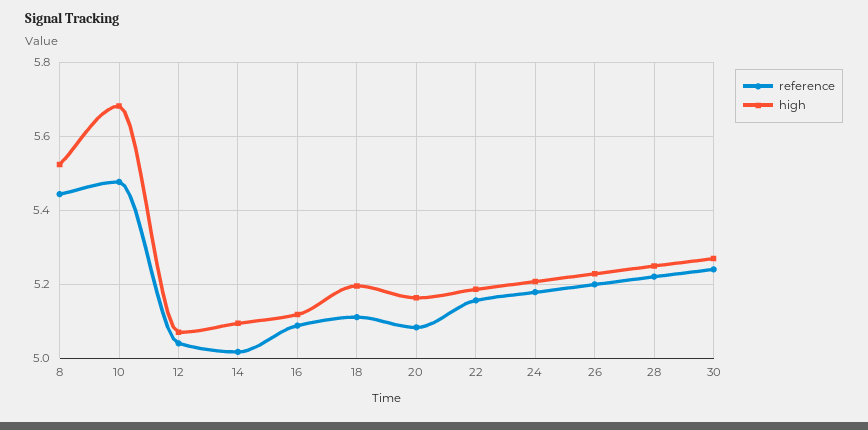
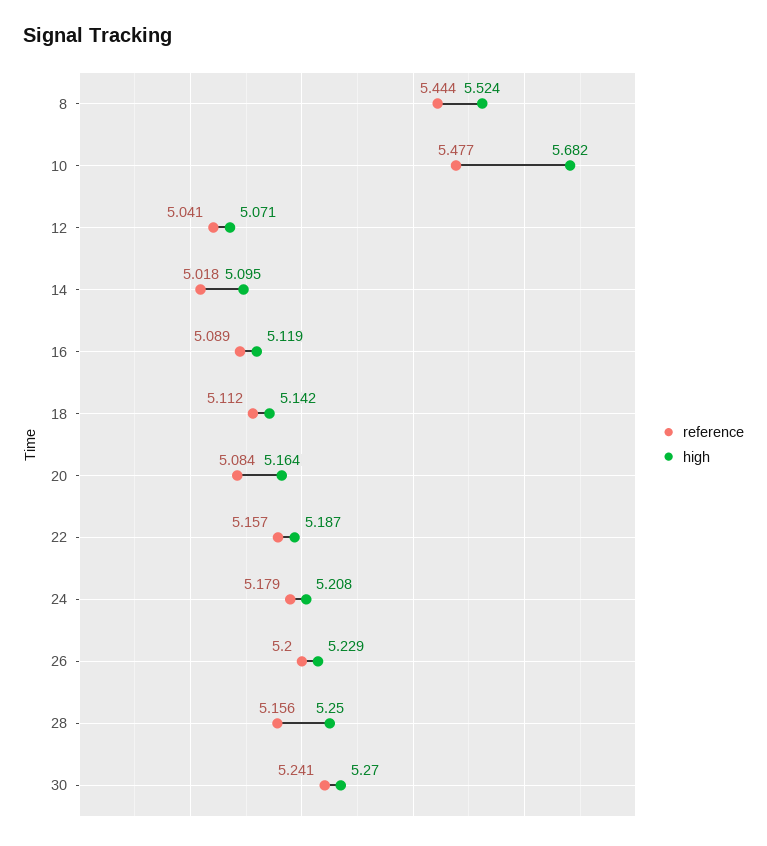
high, 18: 5.2 -> 5.142
reference, 28: 5.22 -> 5.156

